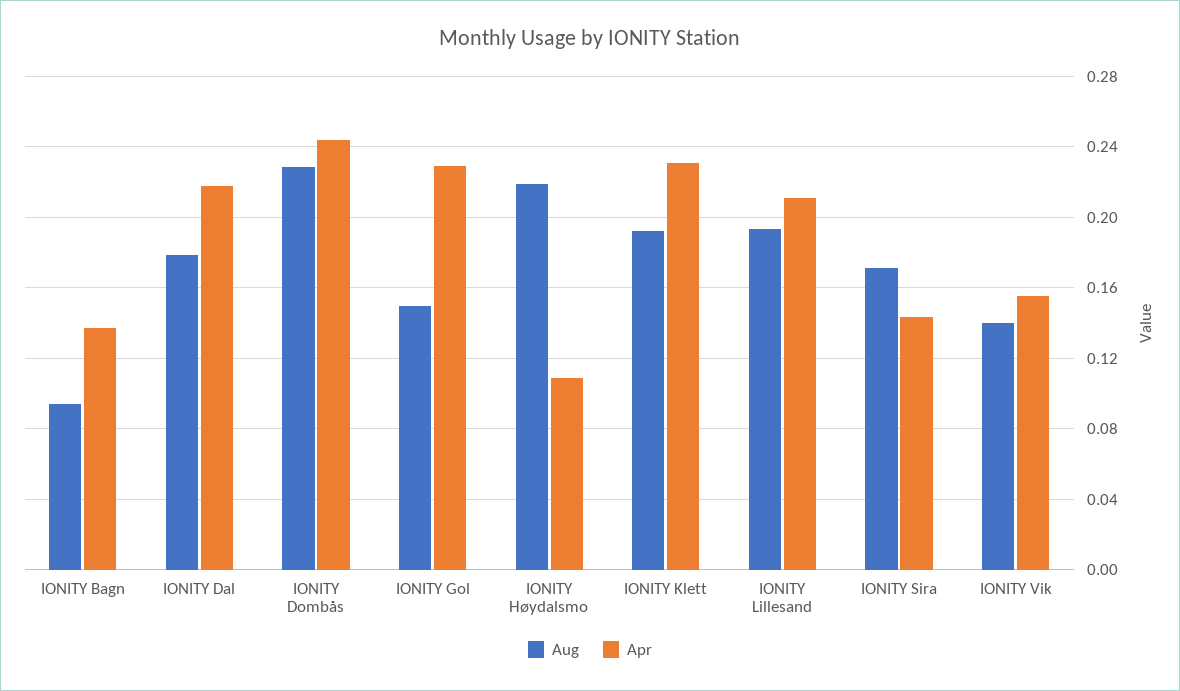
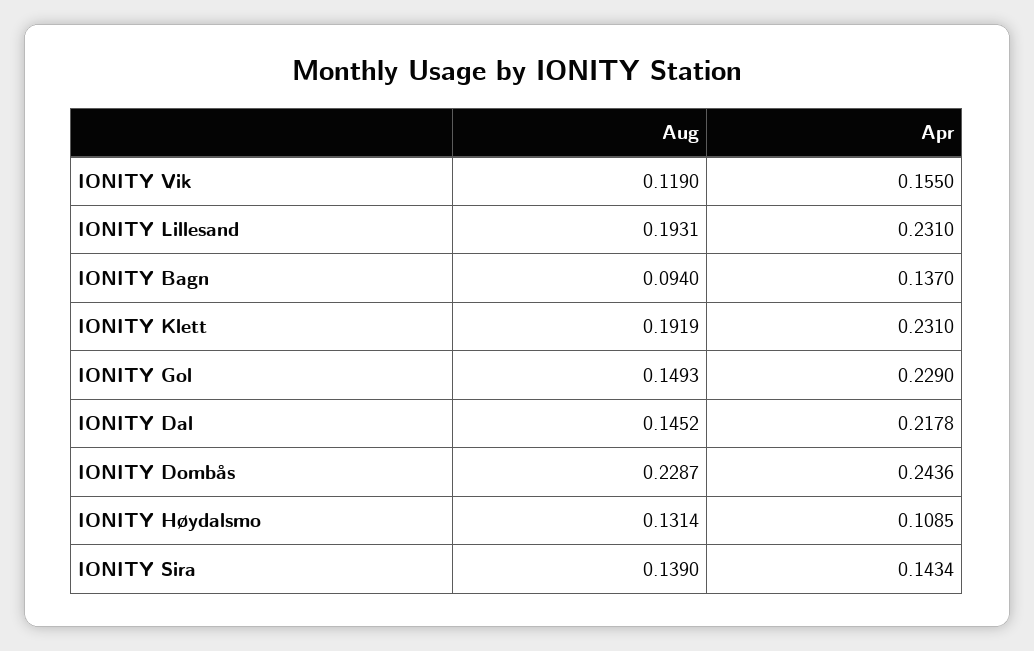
Aug, IONITY Dal: 0.18 -> 0.1452
Aug, IONITY Høydalsmo: 0.22 -> 0.1314
Apr, IONITY Lillesand: 0.21 -> 0.231
Aug, IONITY Sira: 0.17 -> 0.139
Aug, IONITY Vik: 0.14 -> 0.119

